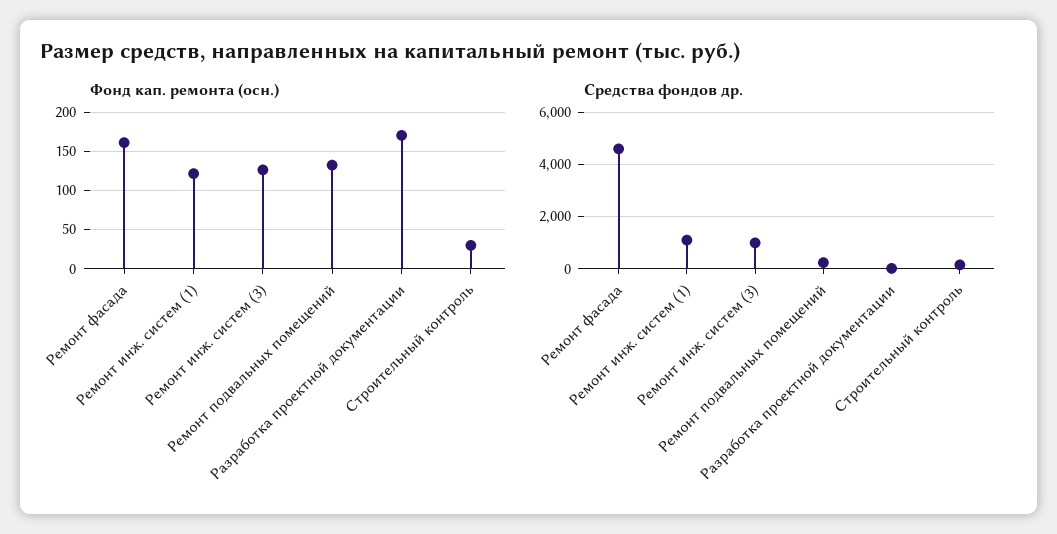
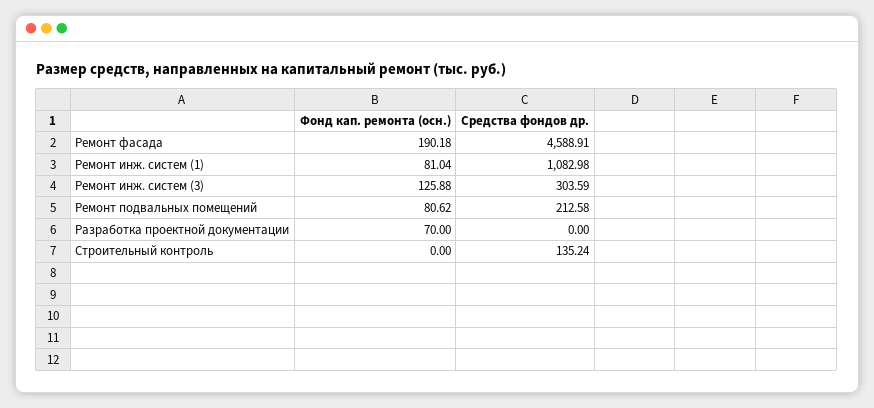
Фонд кап. ремонта (осн.), Ремонт фасада: 160 -> 190.18
Фонд кап. ремонта (осн.), Ремонт инж. систем (1): 120 -> 81.04
Фонд кап. ремонта (осн.), Ремонт подвальных помещений: 130 -> 80.62
Фонд кап. ремонта (осн.), Разработка проектной документации: 170 -> 70
Фонд кап. ремонта (осн.), Строительный контроль: 30 -> 0
Средства фондов др., Ремонт инж. систем (3): 1000 -> 303.59

